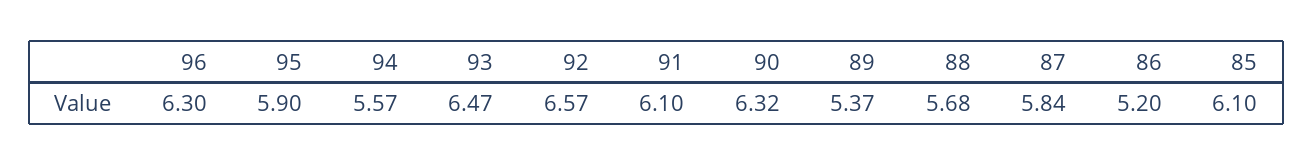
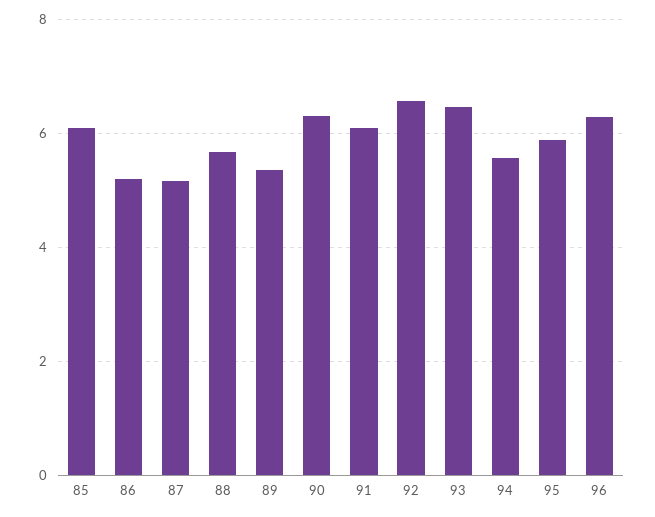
87: 5.84 -> 5.2

